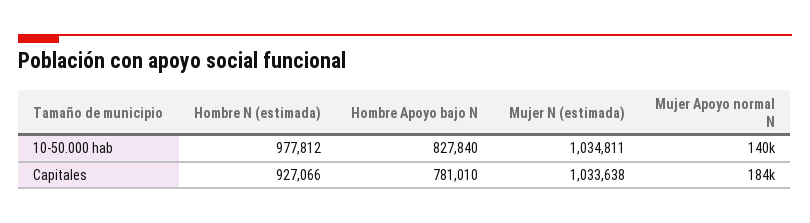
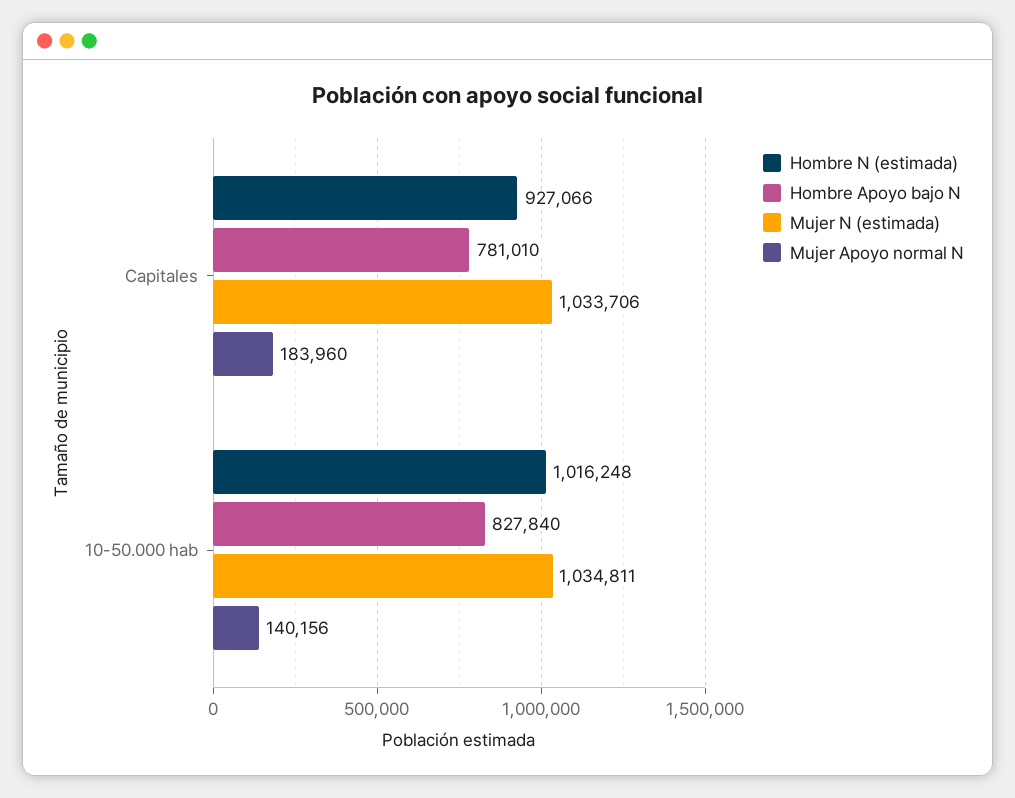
Hombre N (estimada), 10-50.000 hab: 977812 -> 1016248
Mujer N (estimada), Capitales: 1033638 -> 1033706

